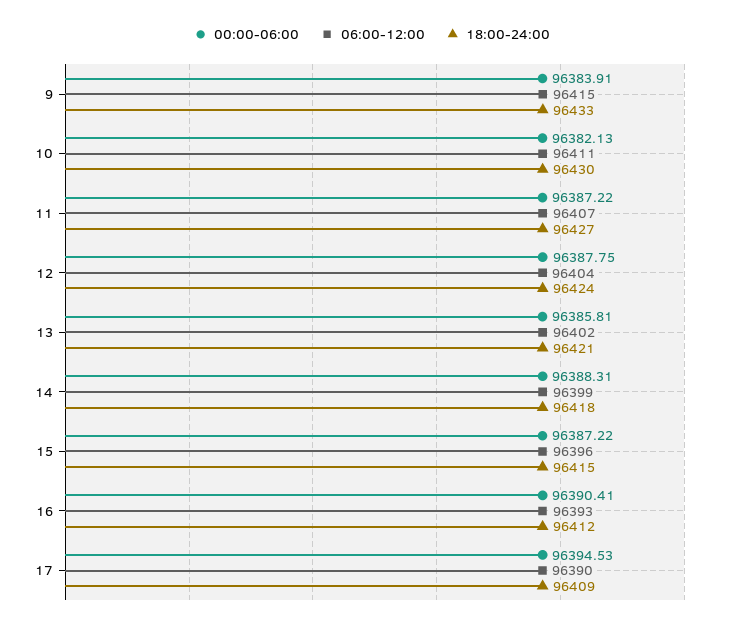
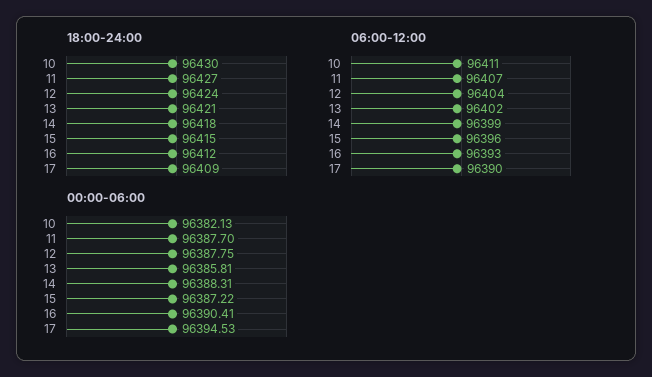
00:00-06:00, 9: 96383.91 -> none
06:00-12:00, 9: 96415 -> none
18:00-24:00, 9: 96433 -> none
00:00-06:00, 11: 96387.22 -> 96387.7

